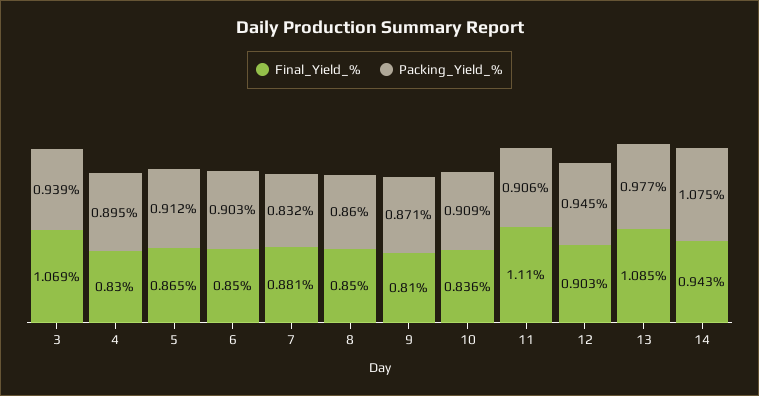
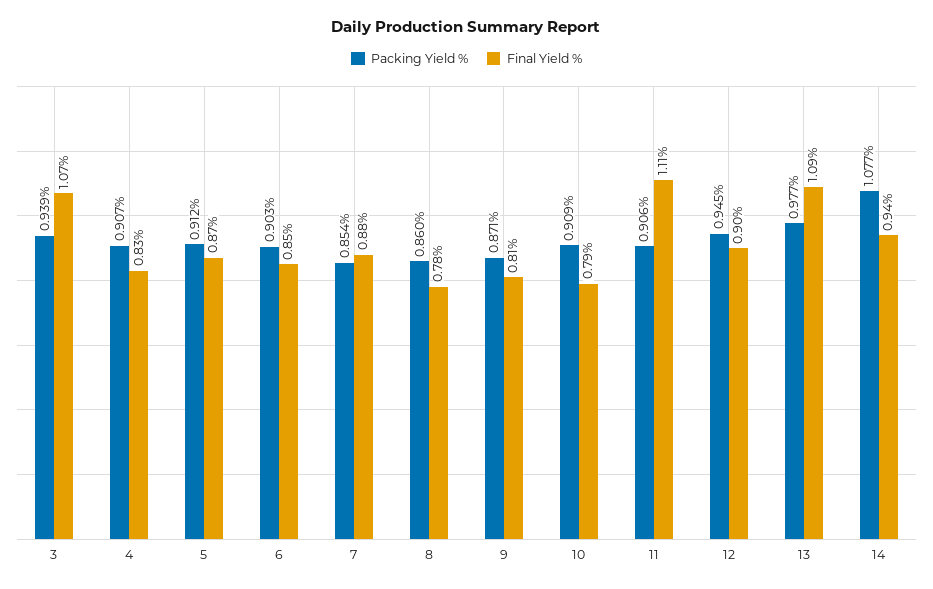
Packing_Yield_%, 4: 0.895 -> 0.907
Packing_Yield_%, 7: 0.832 -> 0.854
Final_Yield_%, 8: 0.85 -> 0.78
Final_Yield_%, 10: 0.836 -> 0.79
Packing_Yield_%, 14: 1.075 -> 1.077

